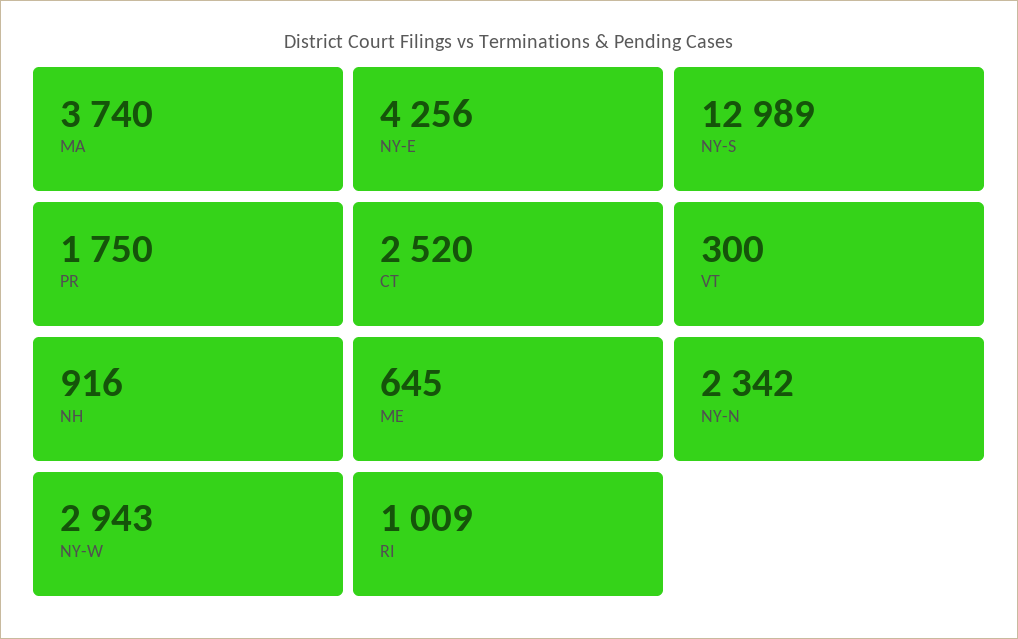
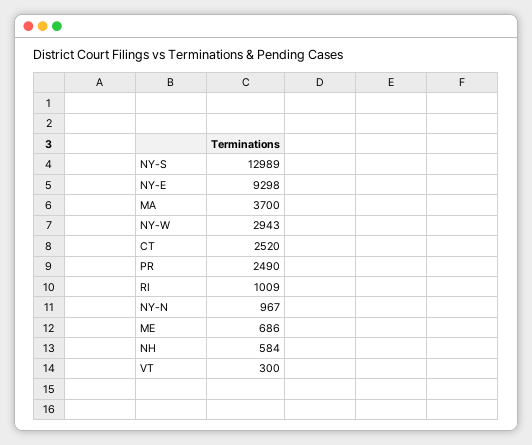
MA: 3740 -> 3700
NY-E: 4256 -> 9298
PR: 1750 -> 2490
NH: 916 -> 584
ME: 645 -> 686
NY-N: 2342 -> 967

